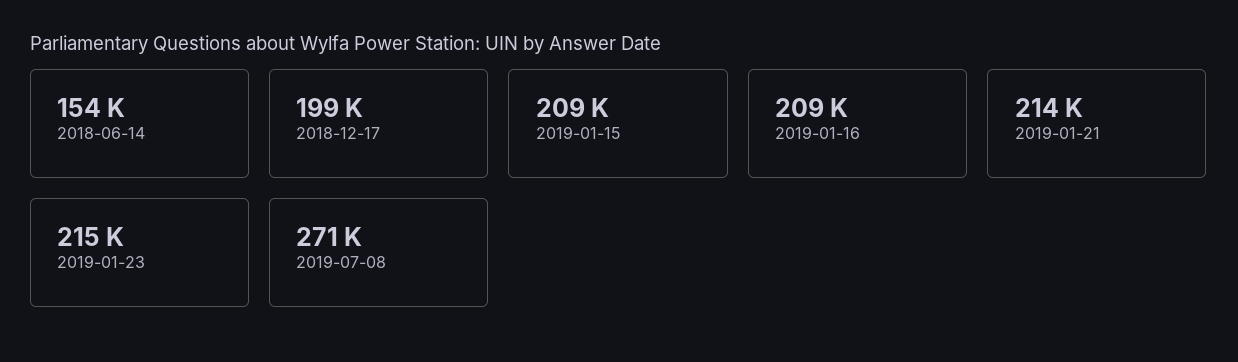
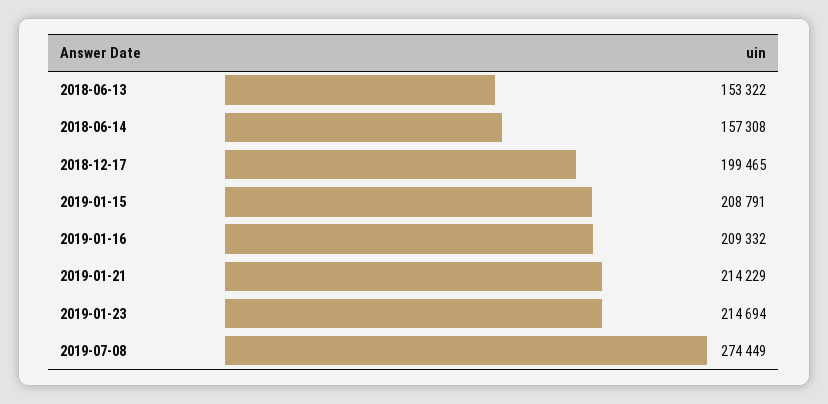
2018-06-14: 154000 -> 157308
2019-07-08: 271000 -> 274449
2018-06-13: none -> 153322

